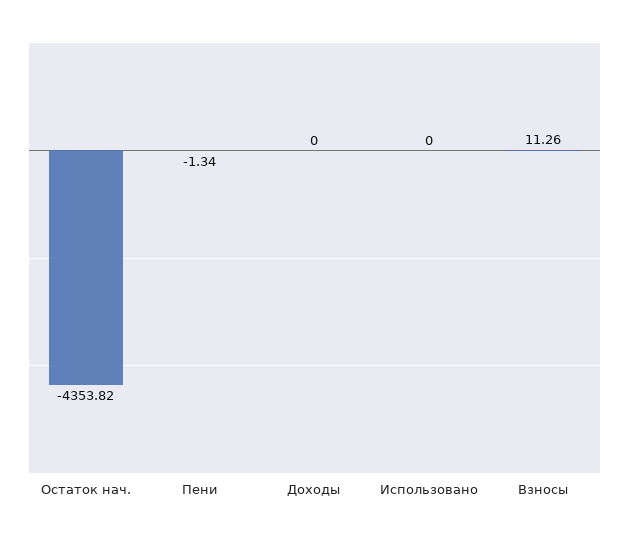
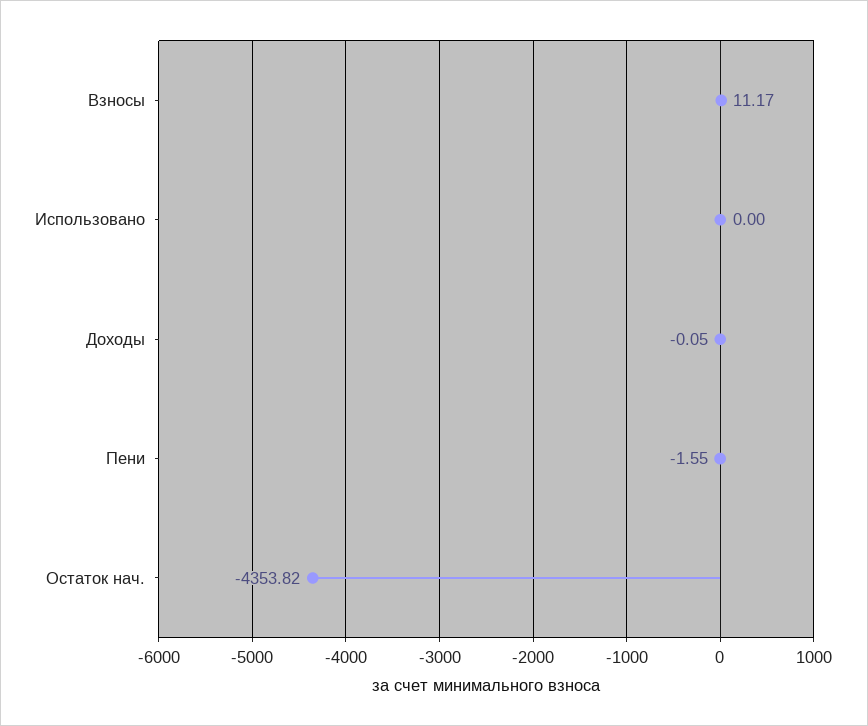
Пени: -1.34 -> -1.55
Доходы: 0 -> -0.05
Взносы: 11.26 -> 11.17

